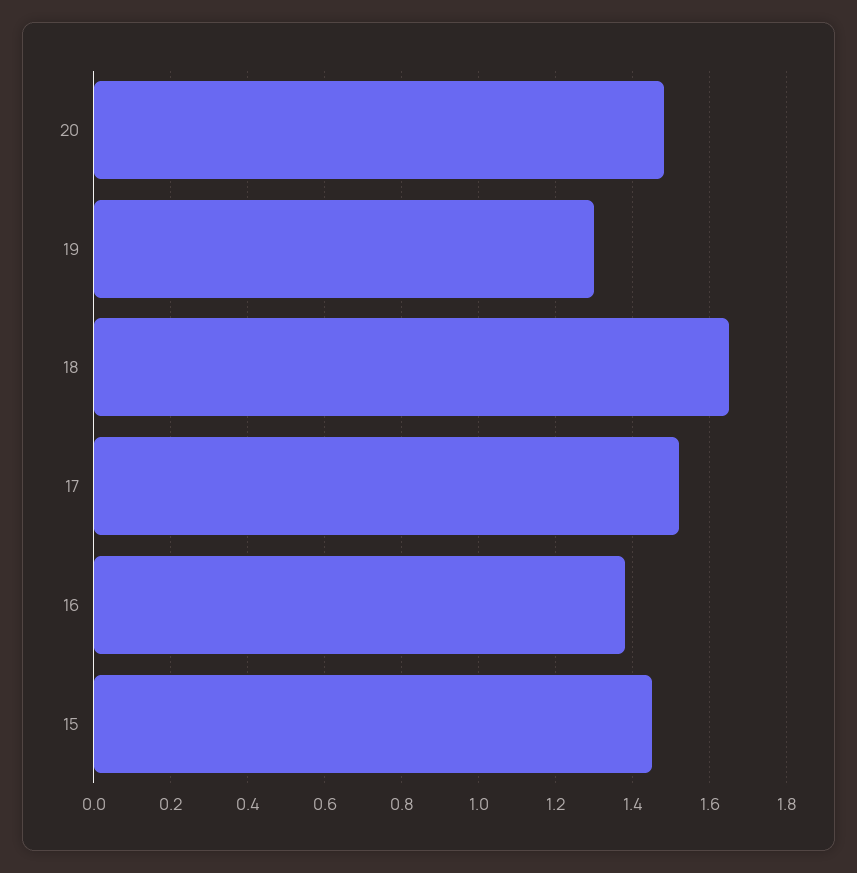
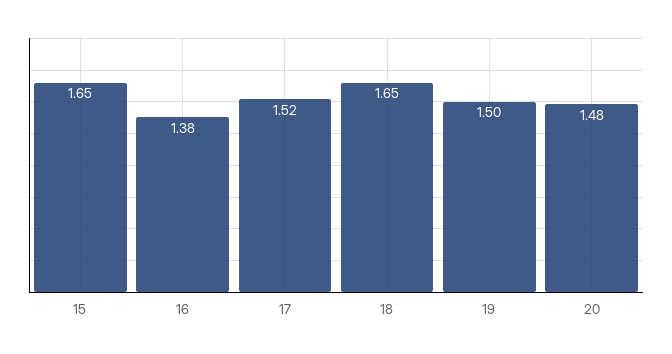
19: 1.3 -> 1.5
15: 1.45 -> 1.65

